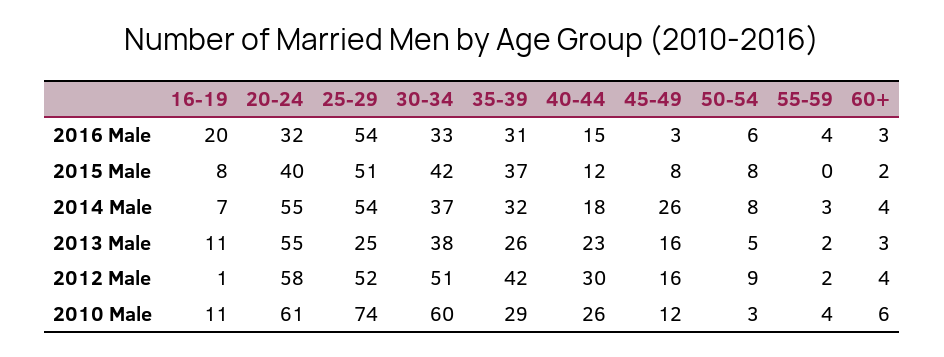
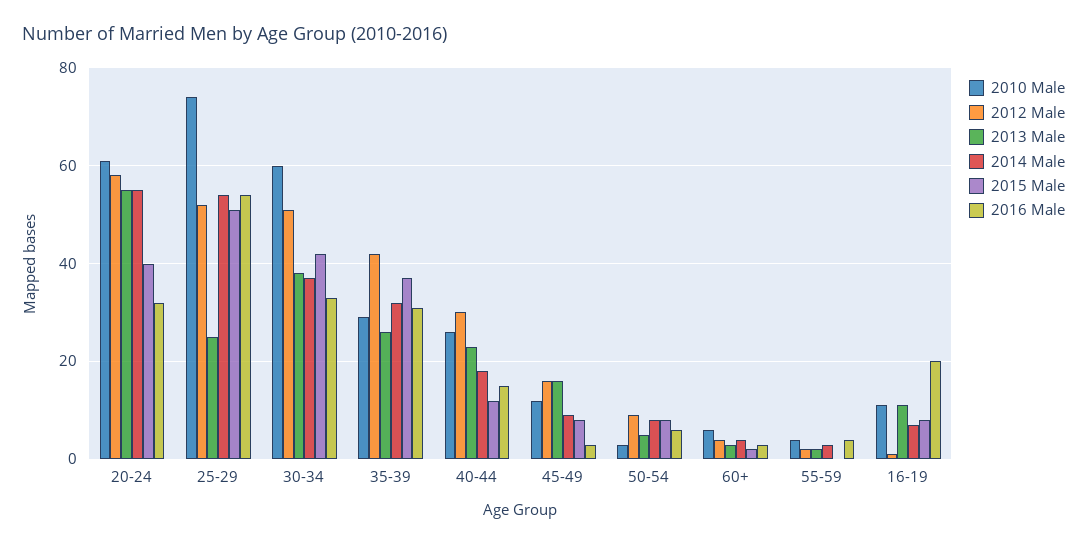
2014 Male, 45-49: 26 -> 10

